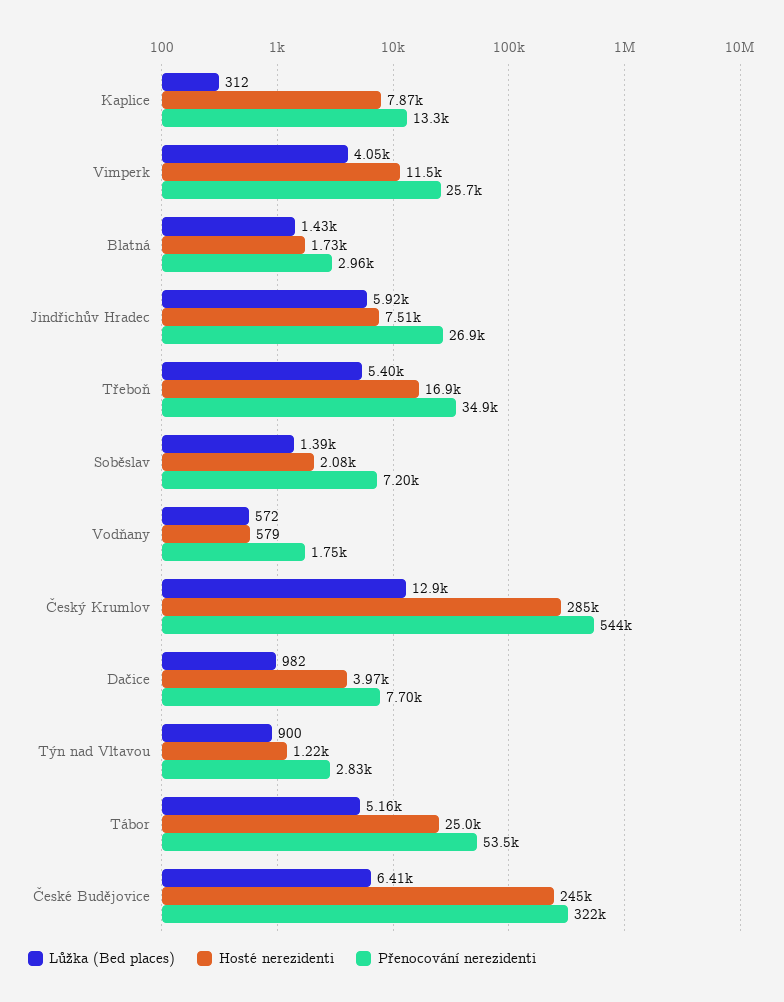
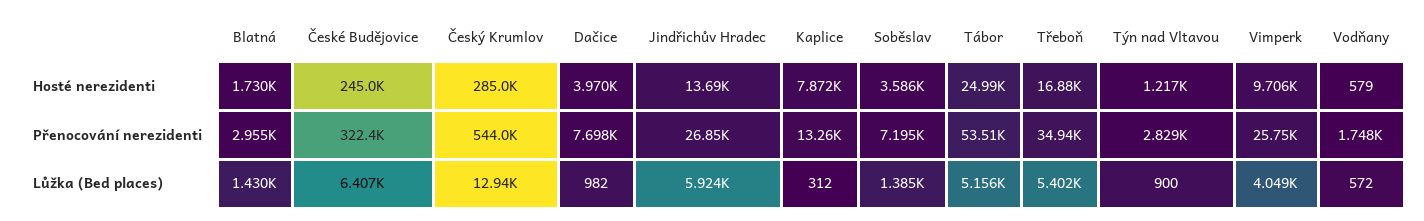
Hosté nerezidenti, Vimperk: 11500 -> 9706
Hosté nerezidenti, Jindřichův Hradec: 7510 -> 13690
Hosté nerezidenti, Soběslav: 2080 -> 3586

